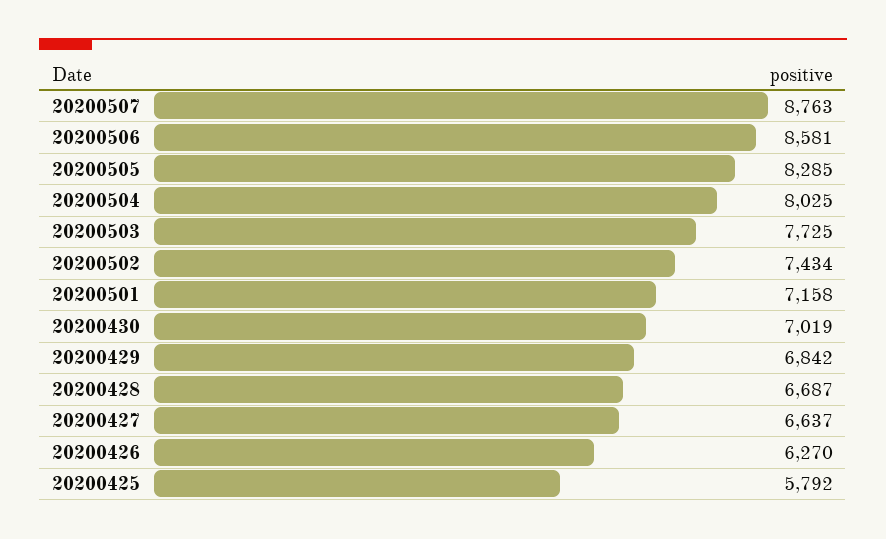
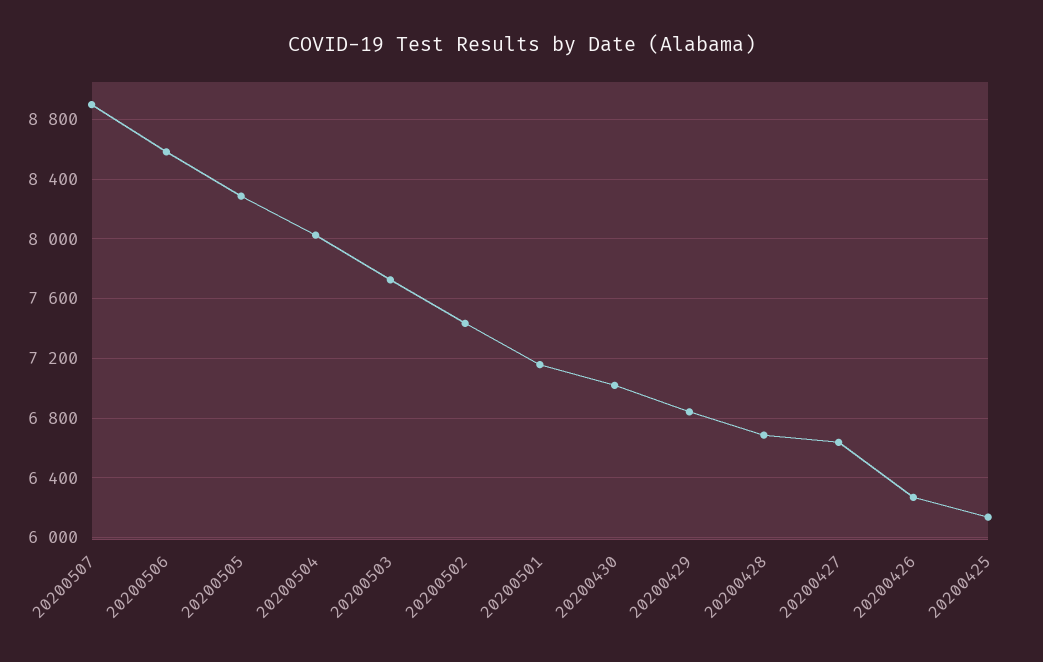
20200507: 8763 -> 8900
20200425: 5792 -> 6150

